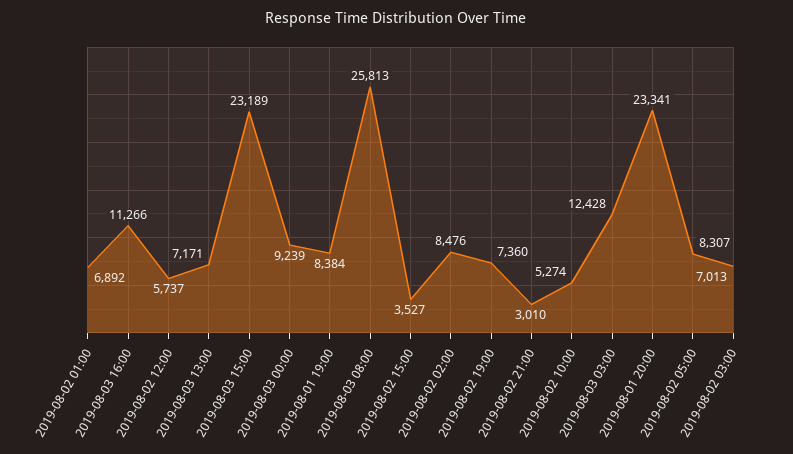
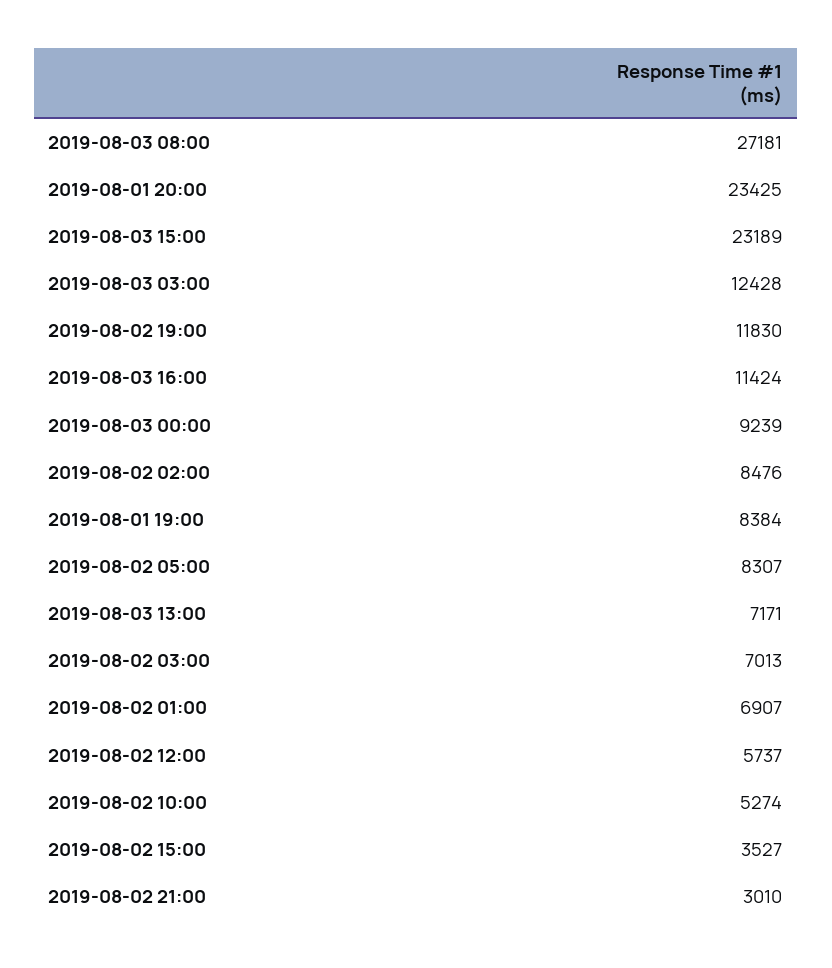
2019-08-02 01:00: 6892 -> 6907
2019-08-03 16:00: 11266 -> 11424
2019-08-03 08:00: 25813 -> 27181
2019-08-02 19:00: 7360 -> 11830
2019-08-01 20:00: 23341 -> 23425

